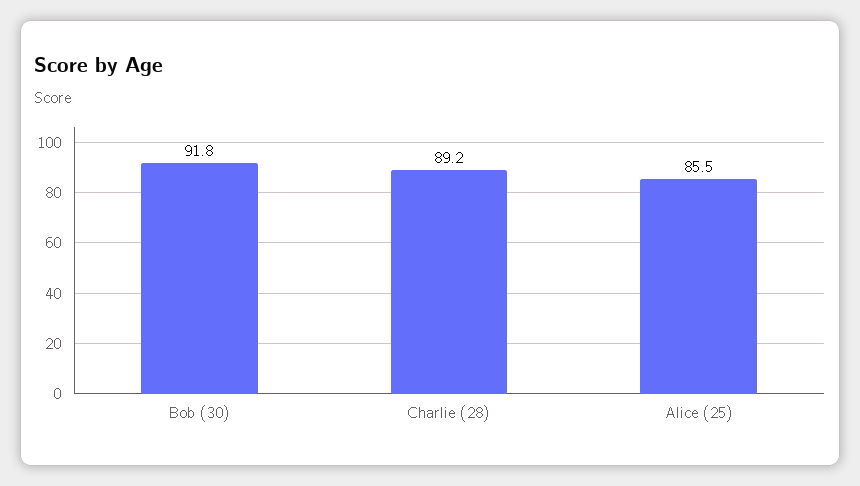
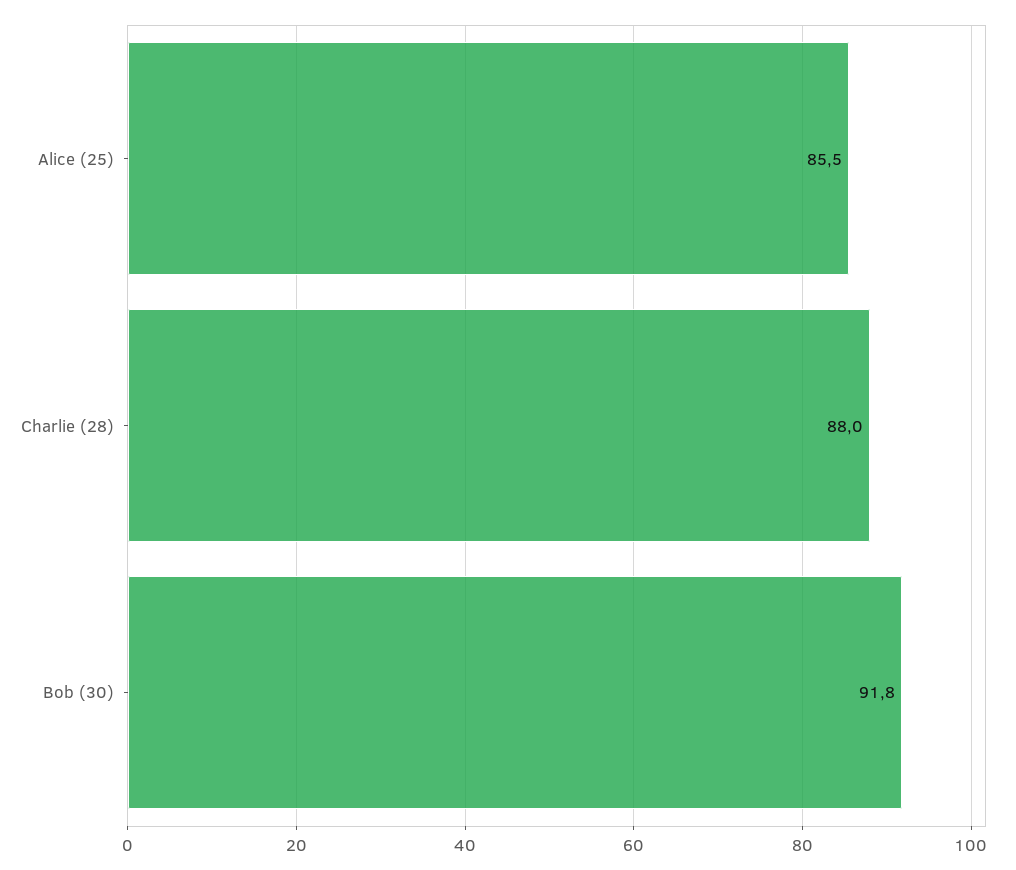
Charlie (28): 89.2 -> 88

